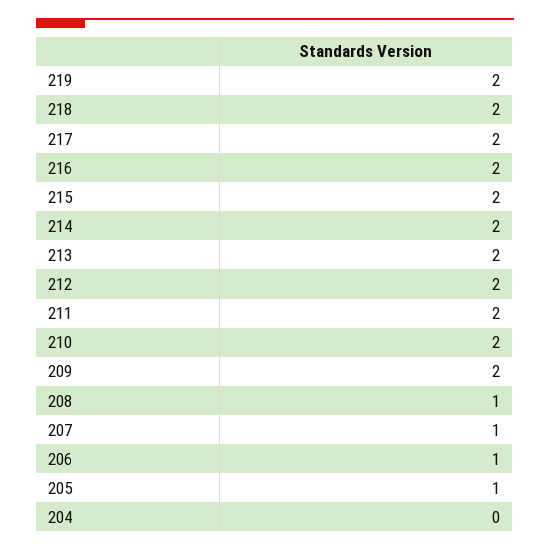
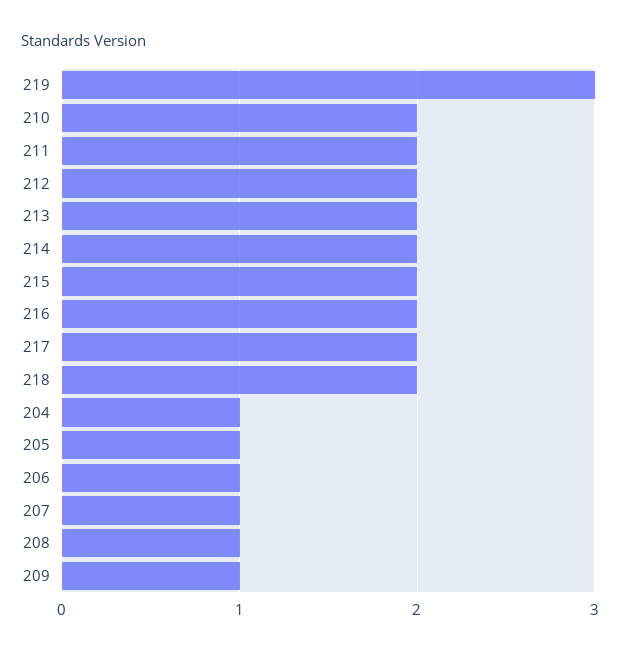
219: 2 -> 3
209: 2 -> 1
204: 0 -> 1

